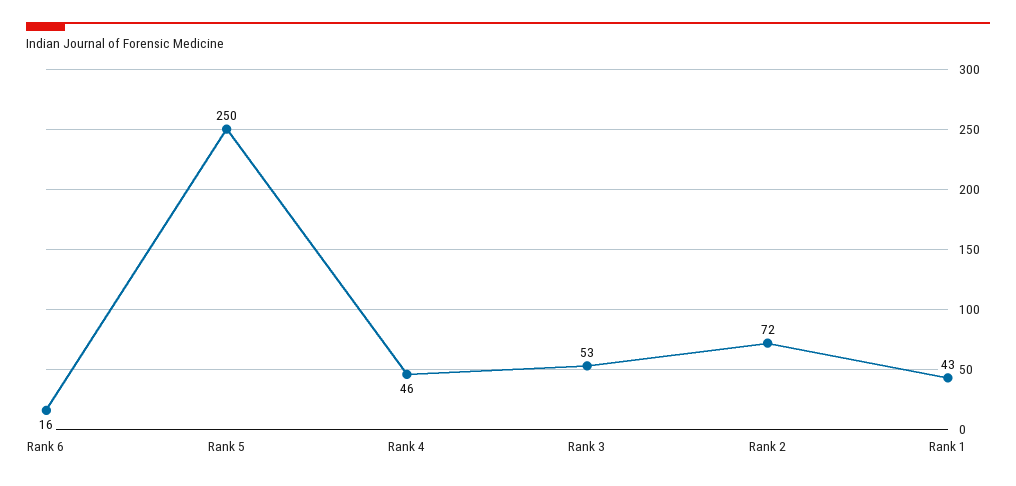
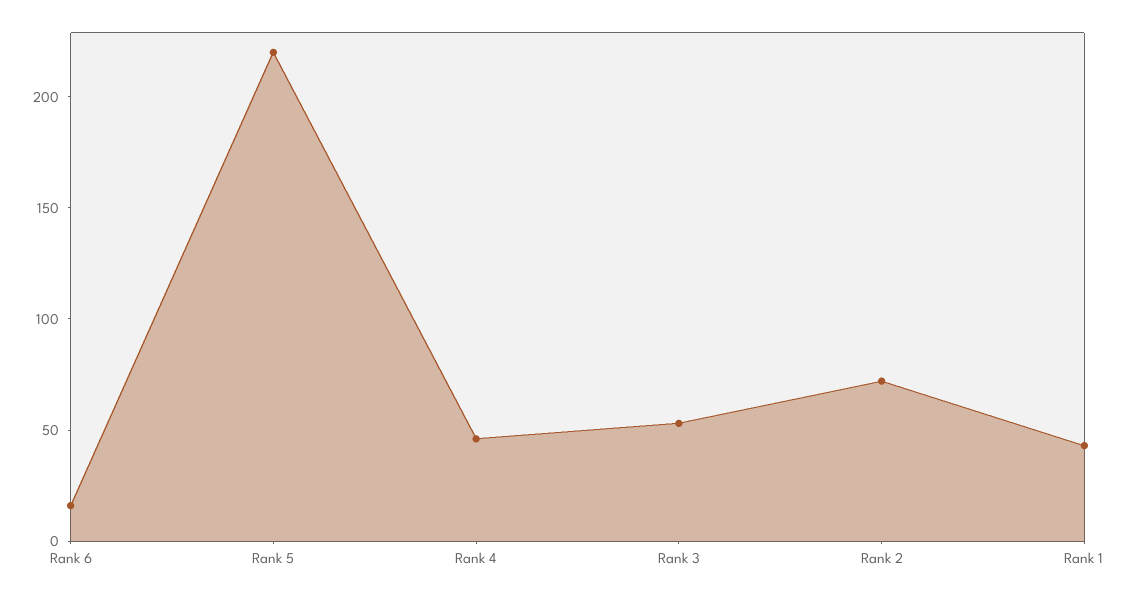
Rank 5: 250 -> 220

